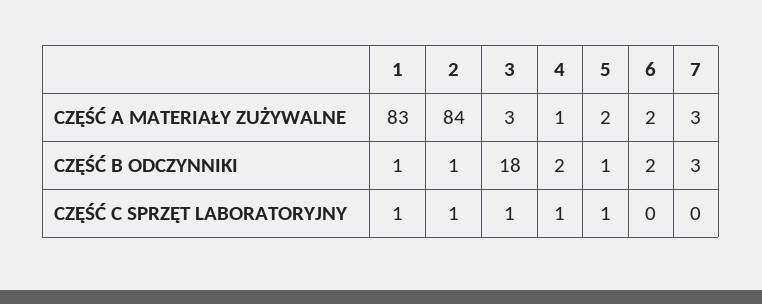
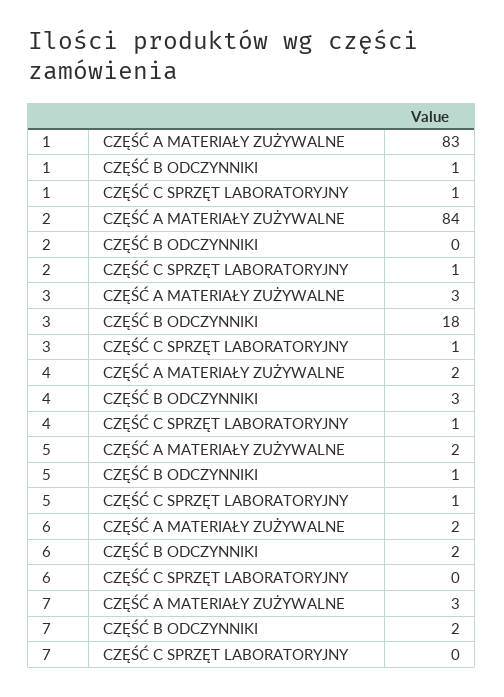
4, CZĘŚĆ A MATERIAŁY ZUŻYWALNE: 1 -> 2
2, CZĘŚĆ B ODCZYNNIKI: 1 -> 0
4, CZĘŚĆ B ODCZYNNIKI: 2 -> 3
7, CZĘŚĆ B ODCZYNNIKI: 3 -> 2

